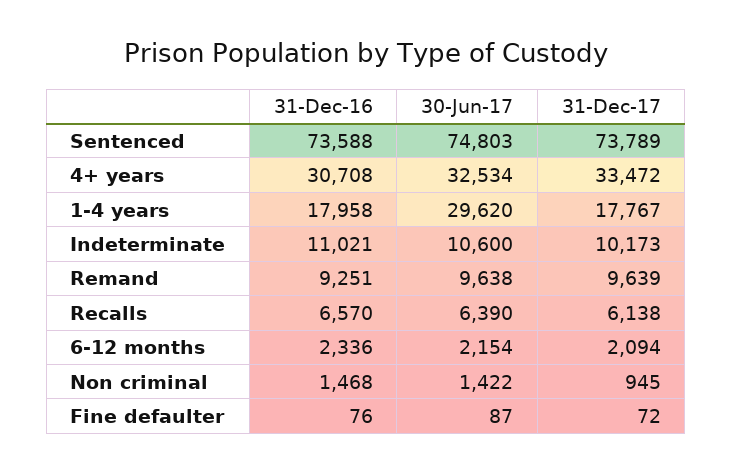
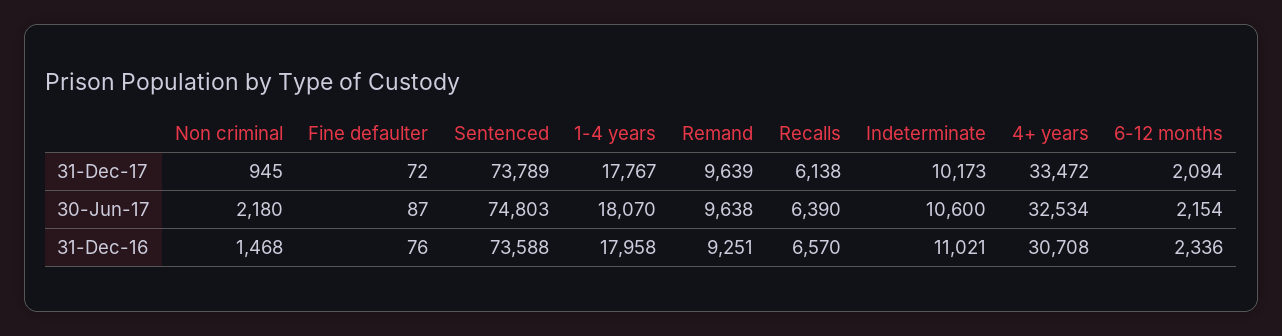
30-Jun-17, 1-4 years: 29620 -> 18070
30-Jun-17, Non criminal: 1422 -> 2180

